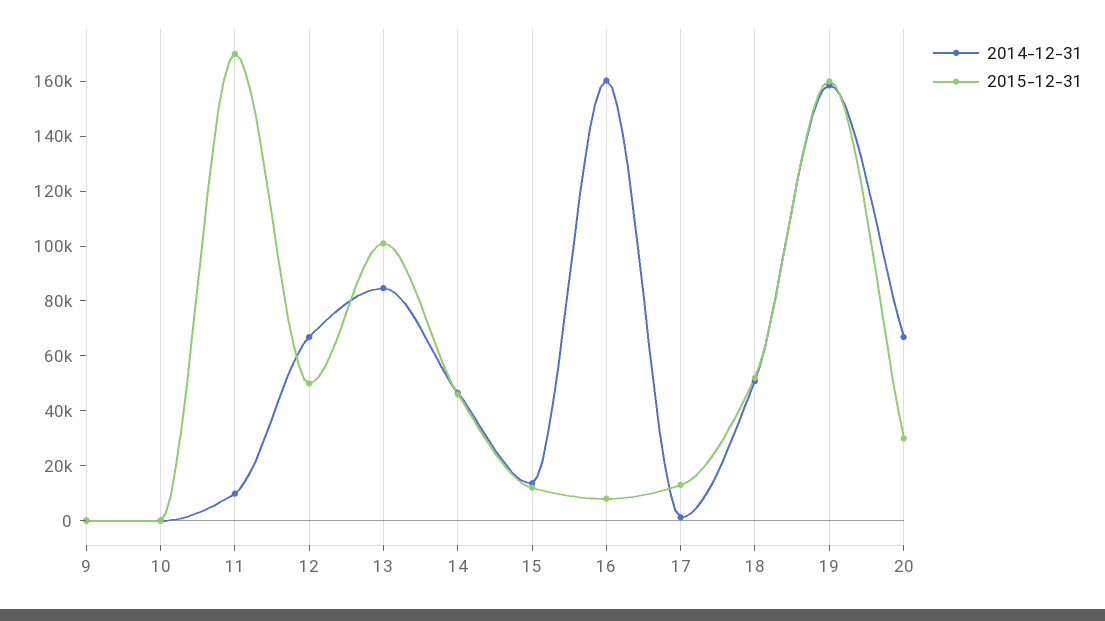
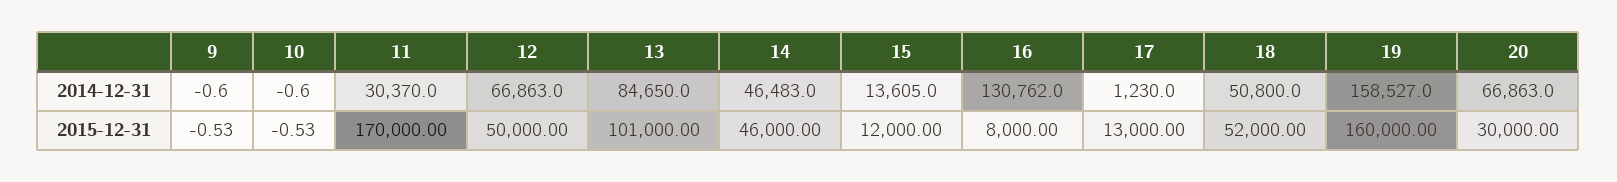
2014-12-31, 11: 10000 -> 30370
2014-12-31, 16: 160000 -> 130762

